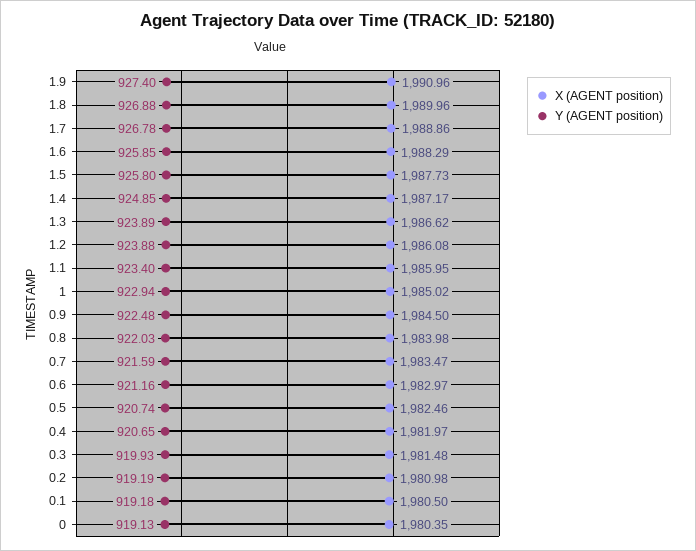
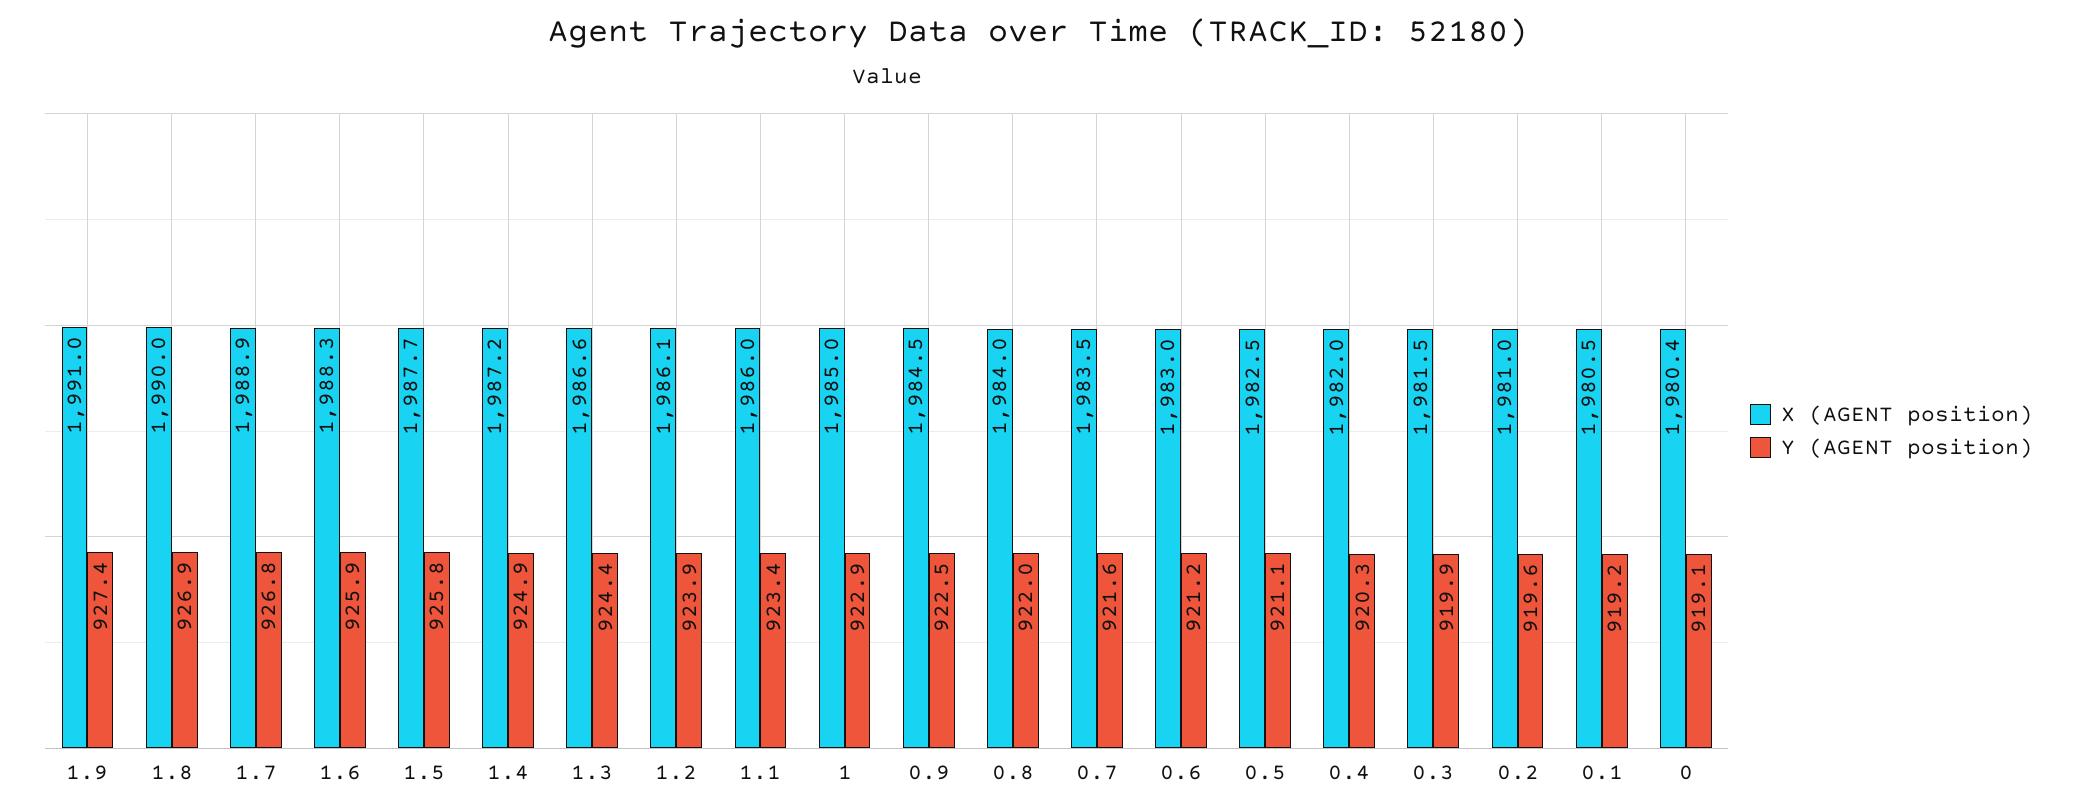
Y (AGENT position), 1.3: 923.89 -> 924.4
Y (AGENT position), 0.5: 920.74 -> 921.1
Y (AGENT position), 0.4: 920.65 -> 920.3
Y (AGENT position), 0.2: 919.19 -> 919.6

